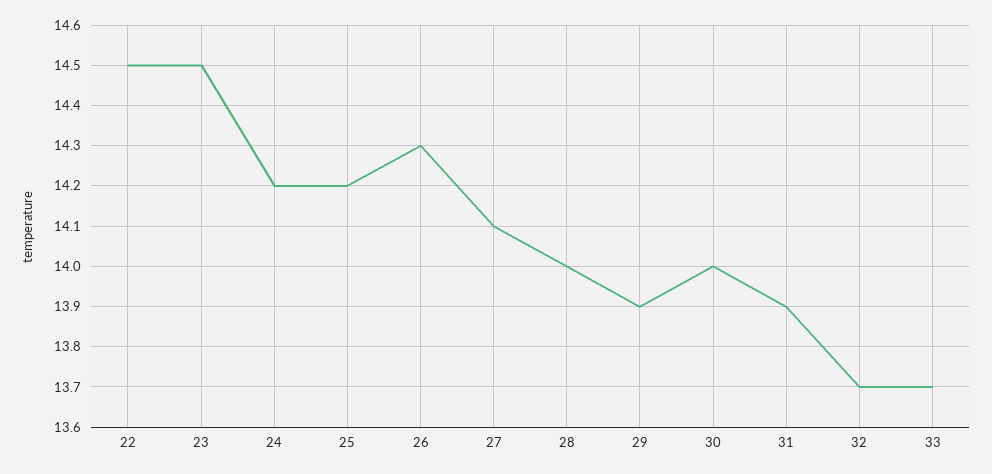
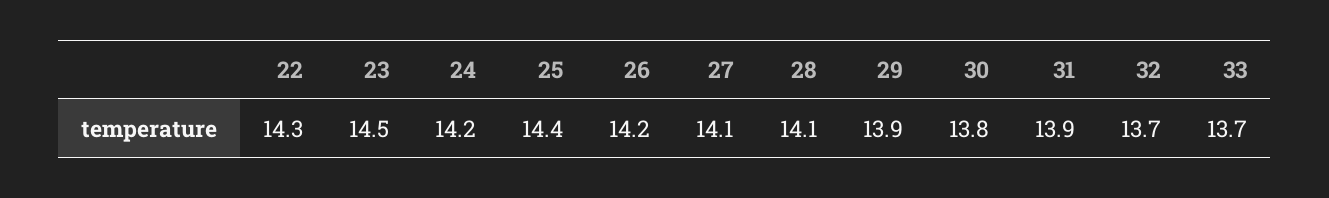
22: 14.5 -> 14.3
25: 14.2 -> 14.4
26: 14.3 -> 14.2
28: 14 -> 14.1
30: 14 -> 13.8

